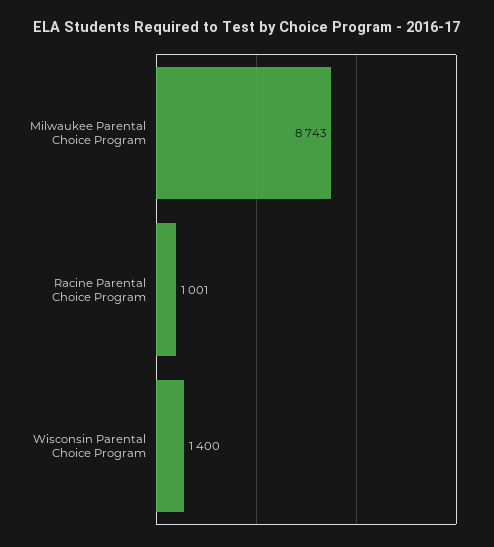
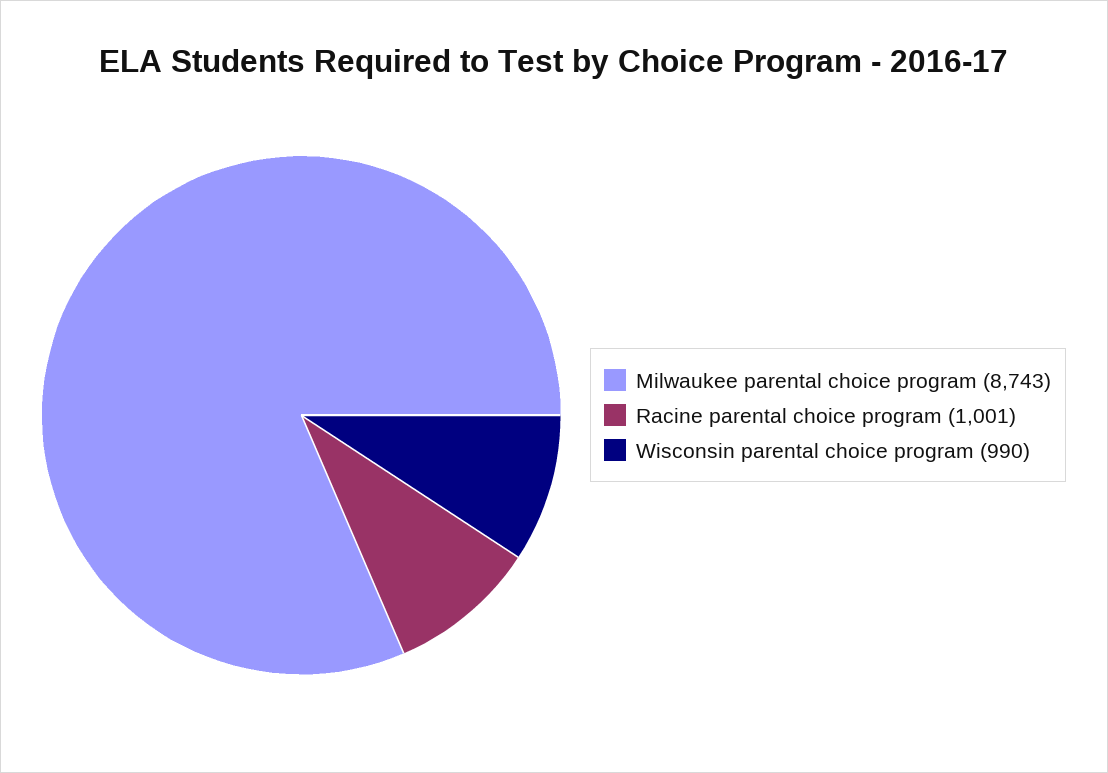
Wisconsin Parental Choice Program: 1400 -> 990

